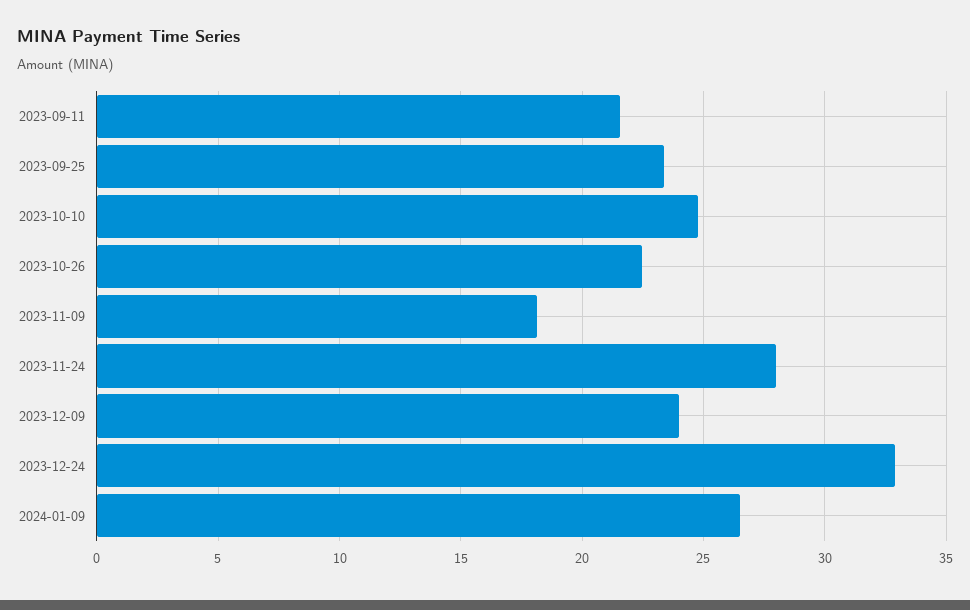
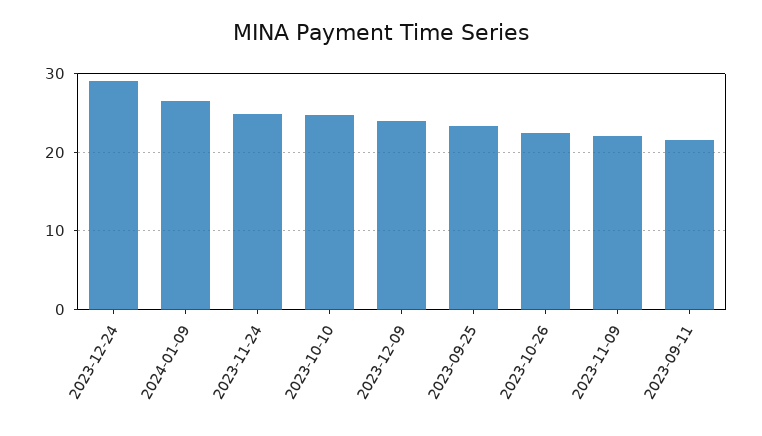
2023-11-09: 18 -> 22
2023-11-24: 28 -> 25
2023-12-24: 33 -> 29

